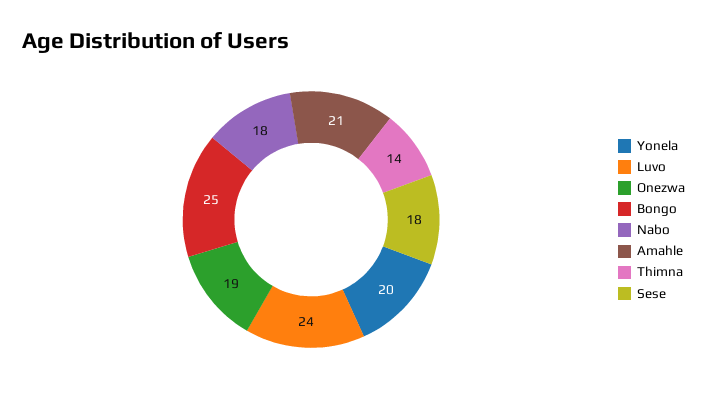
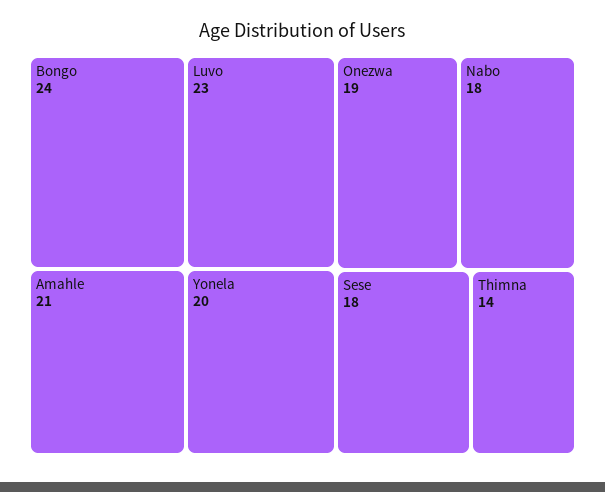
Luvo: 24 -> 23
Bongo: 25 -> 24

